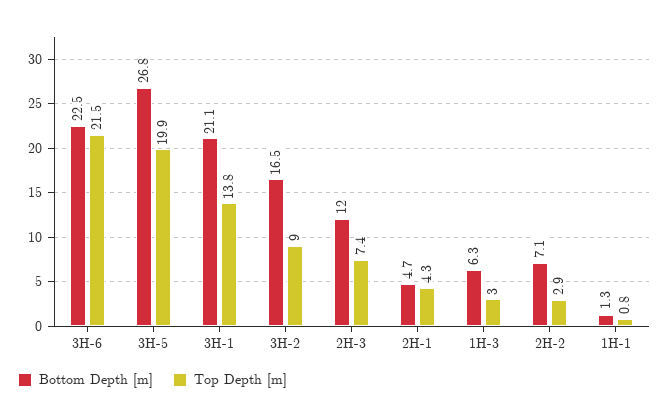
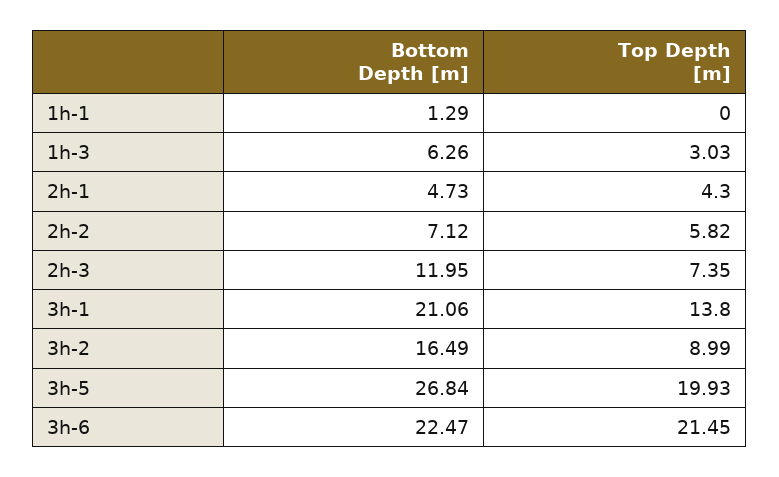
Top Depth [m], 2H-2: 2.9 -> 5.82
Top Depth [m], 1H-1: 0.8 -> 0

